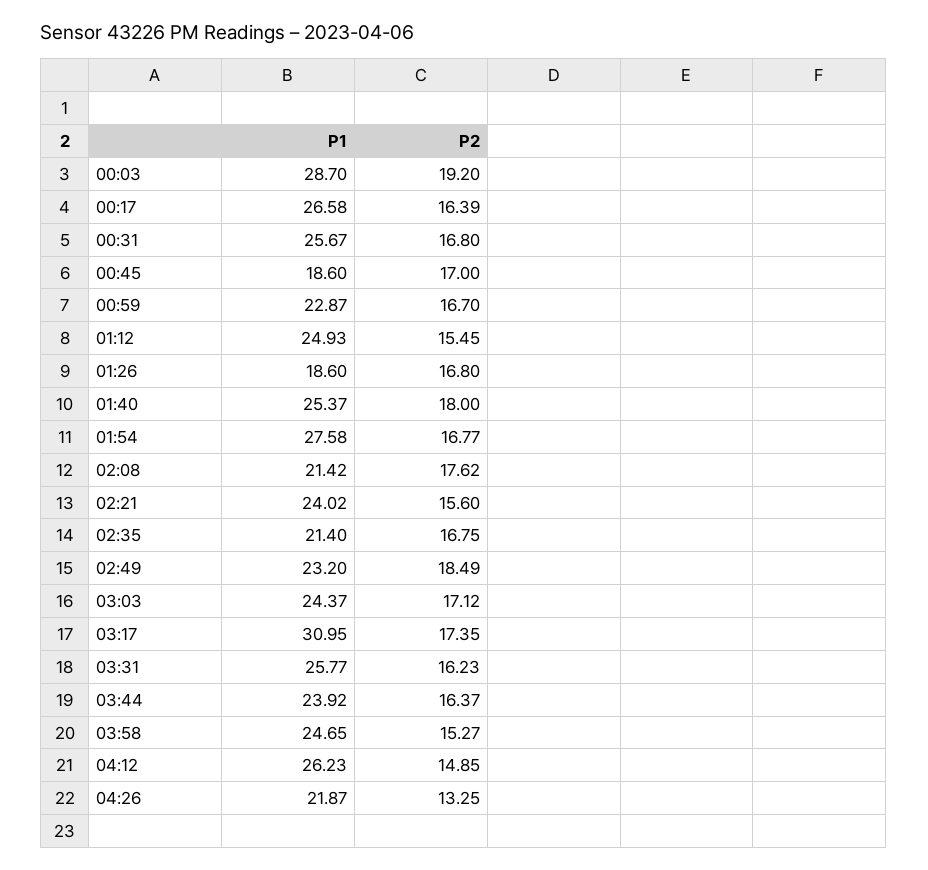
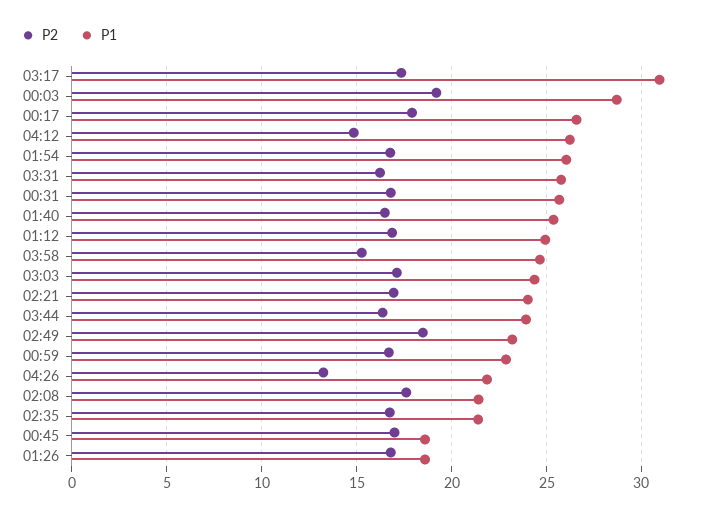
P2, 00:17: 16.39 -> 18
P2, 01:12: 15.45 -> 17
P2, 01:40: 18 -> 16.5
P1, 01:54: 27.58 -> 26
P2, 02:21: 15.6 -> 17

